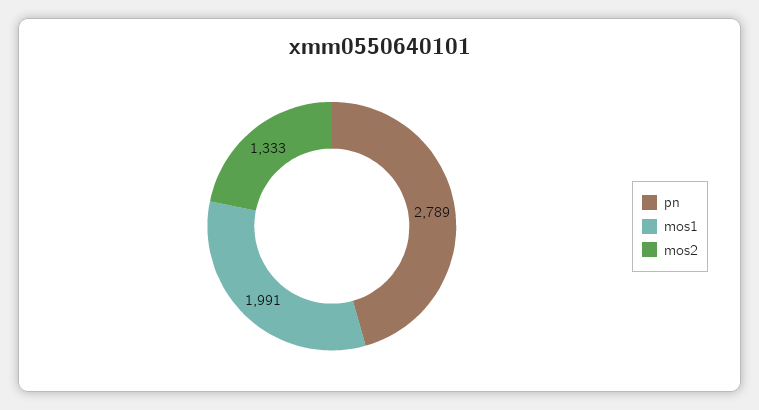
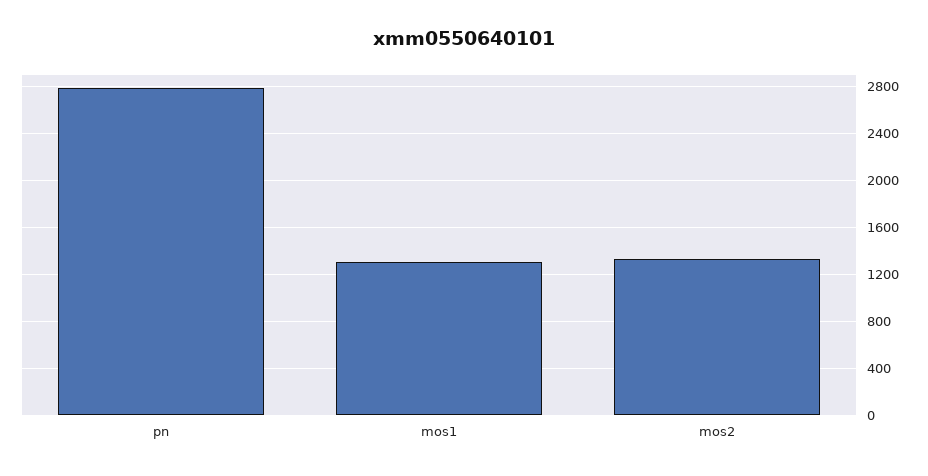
mos1: 1991 -> 1300

